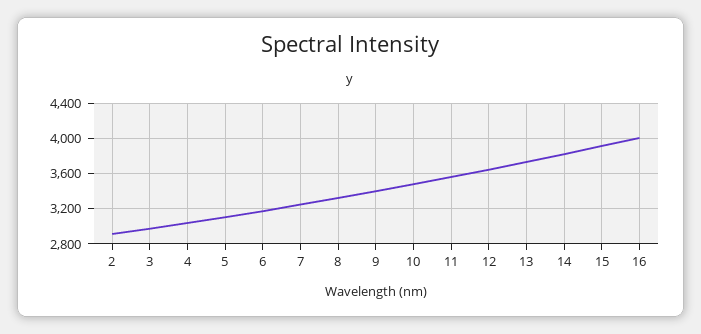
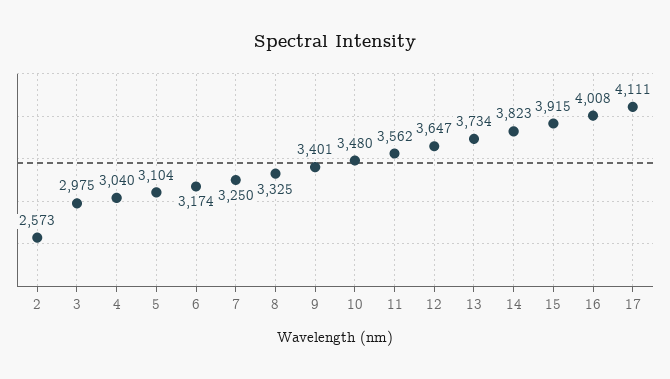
2: 2900 -> 2573
17: none -> 4111

